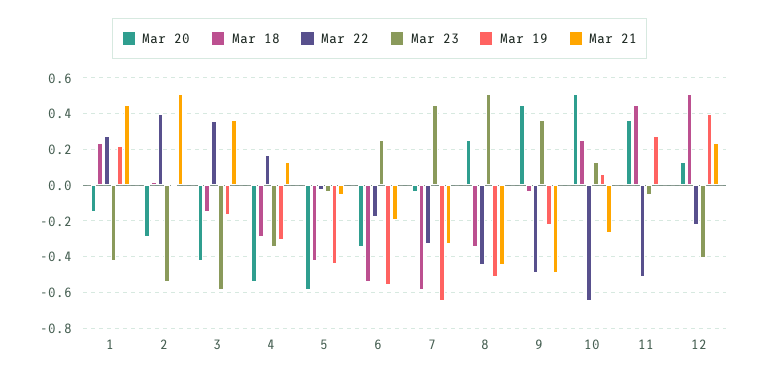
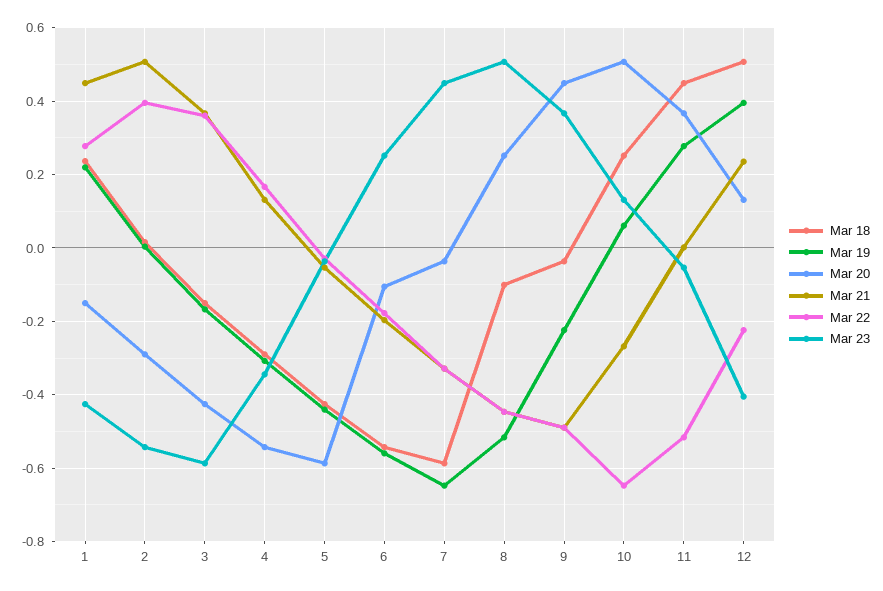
Mar 20, 6: -0.35 -> -0.1
Mar 18, 8: -0.35 -> -0.1

